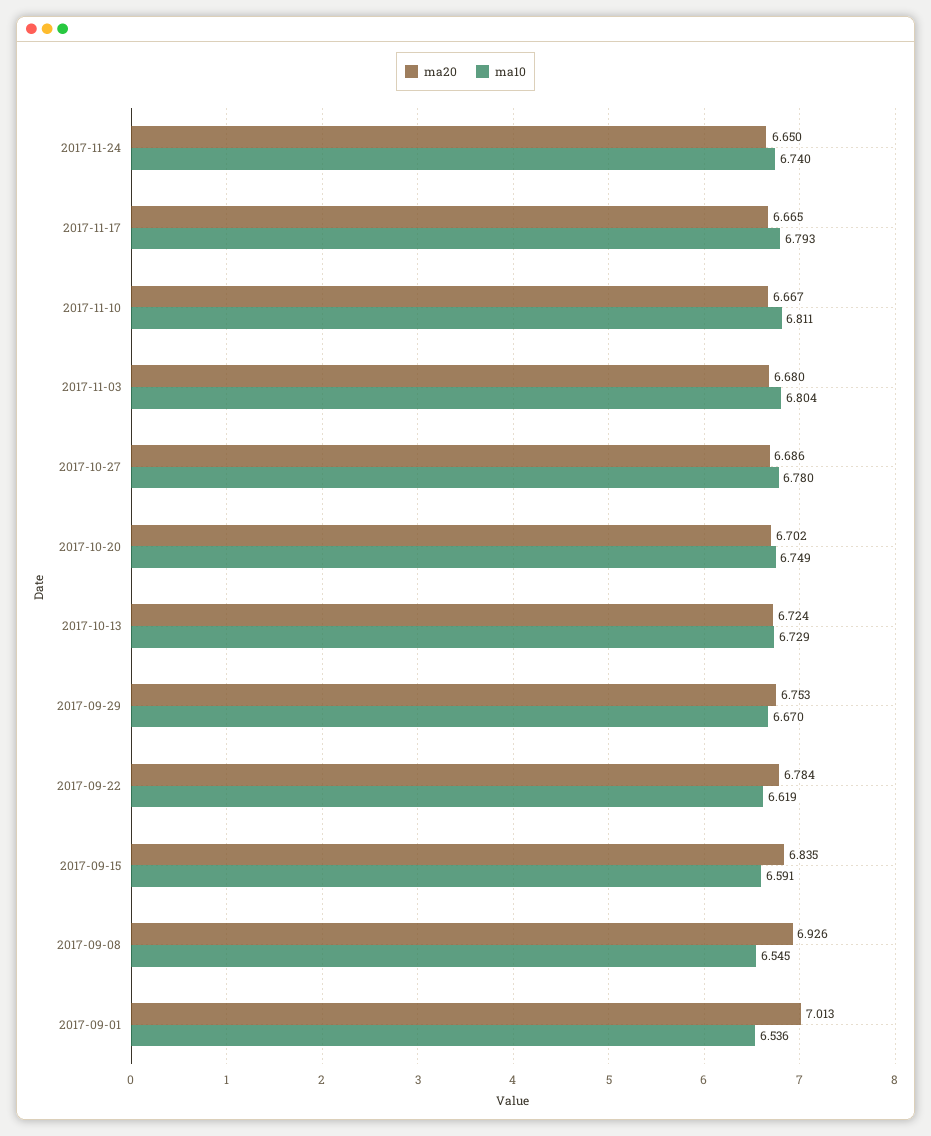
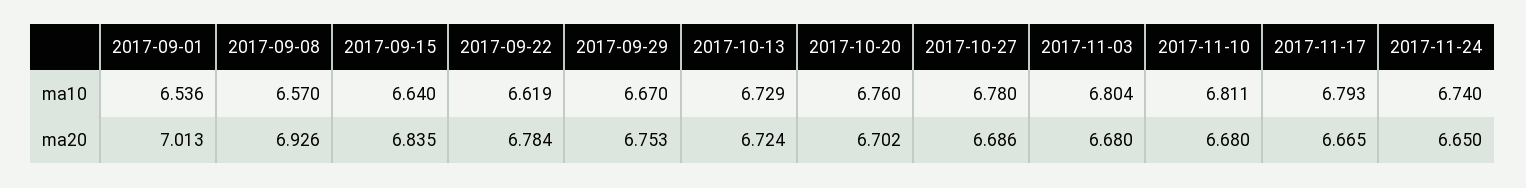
ma20, 2017-11-10: 6.667 -> 6.68
ma10, 2017-10-20: 6.749 -> 6.76
ma10, 2017-09-15: 6.591 -> 6.64
ma10, 2017-09-08: 6.545 -> 6.57

